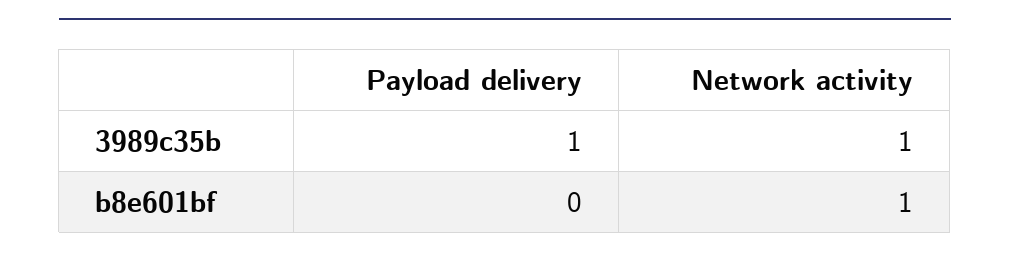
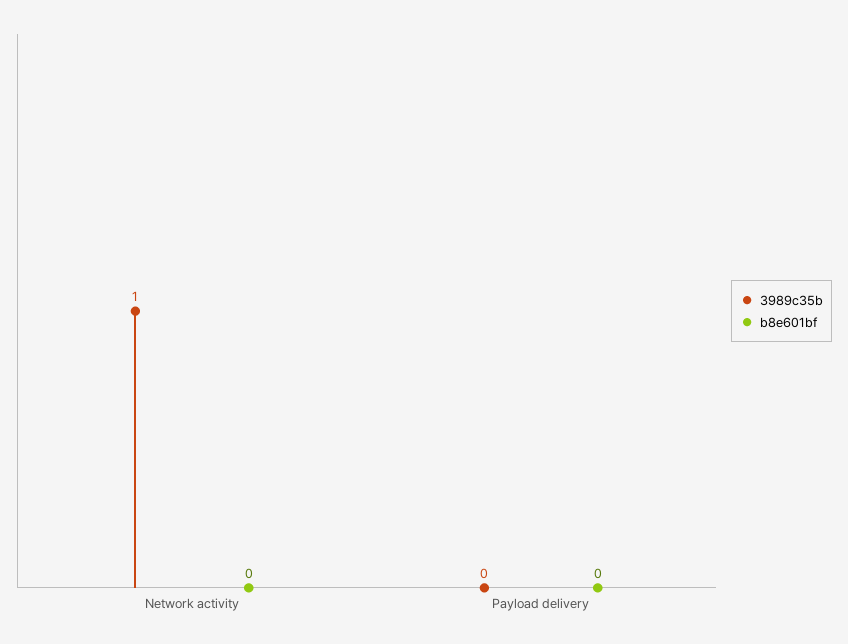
3989c35b, Payload delivery: 1 -> 0
b8e601bf, Network activity: 1 -> 0

